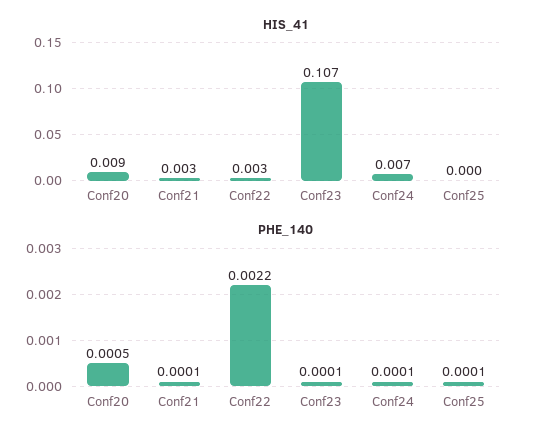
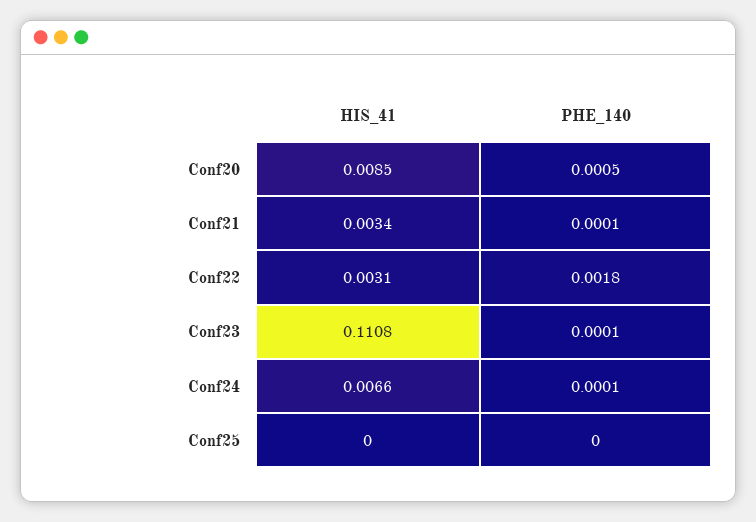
HIS_41, Conf23: 0.107 -> 0.1108
PHE_140, Conf22: 0.0022 -> 0.0018
PHE_140, Conf25: 0.0001 -> 0

